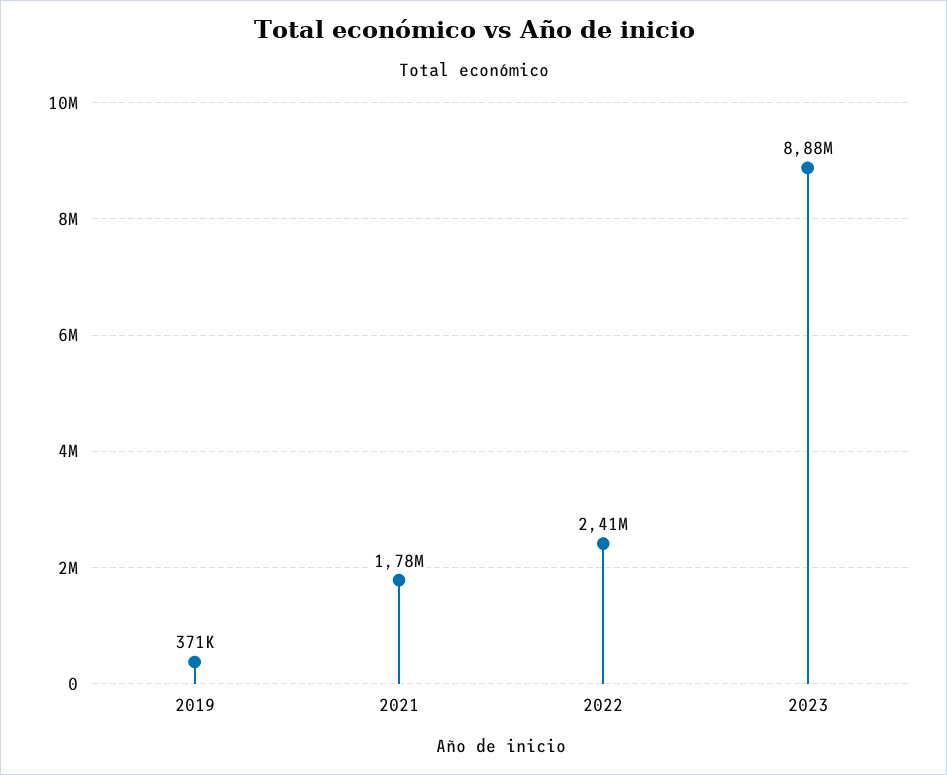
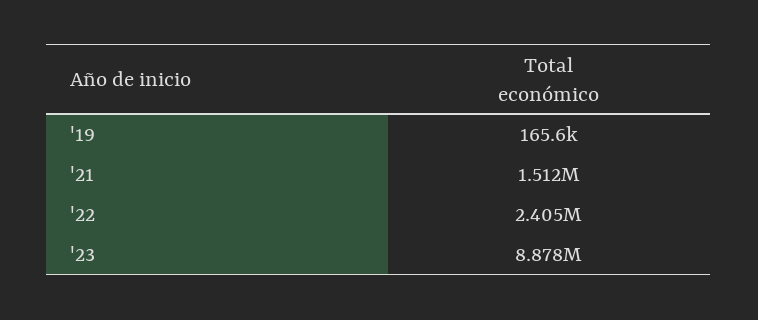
2019: 371000 -> 165600
2021: 1780000 -> 1512000

